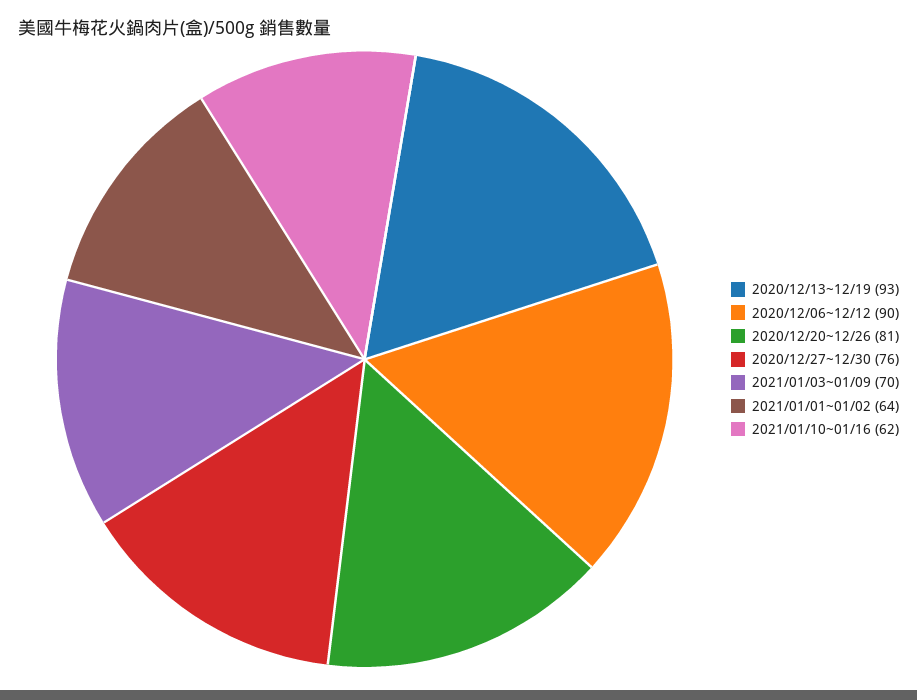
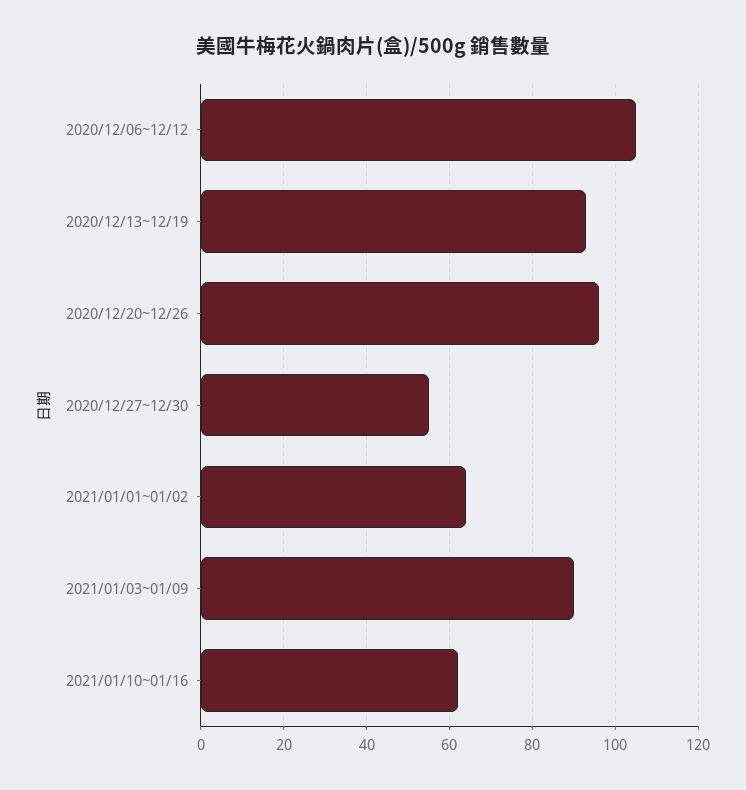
2020/12/06~12/12: 90 -> 105
2020/12/20~12/26: 81 -> 95
2020/12/27~12/30: 76 -> 55
2021/01/03~01/09: 70 -> 90

